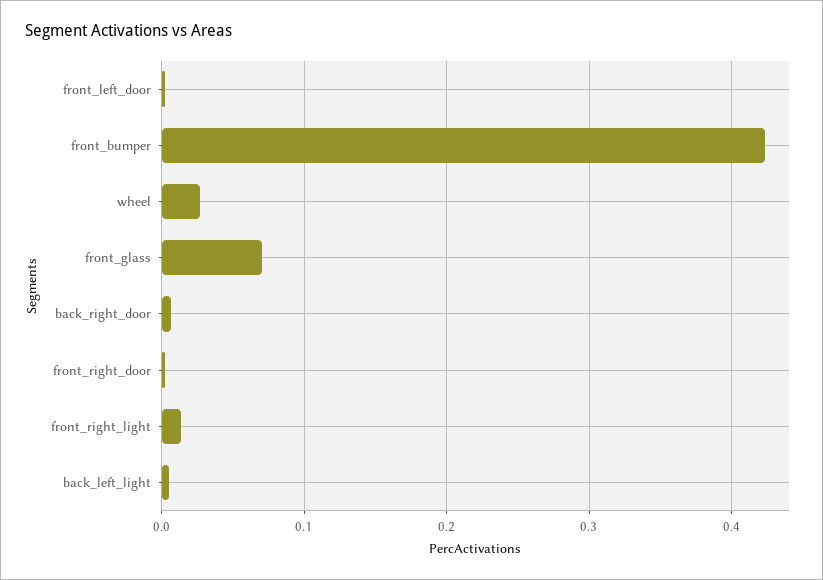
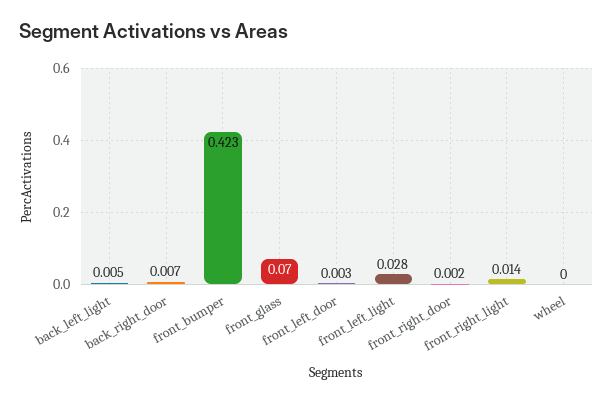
wheel: 0.03 -> 0
front_left_light: none -> 0.028

